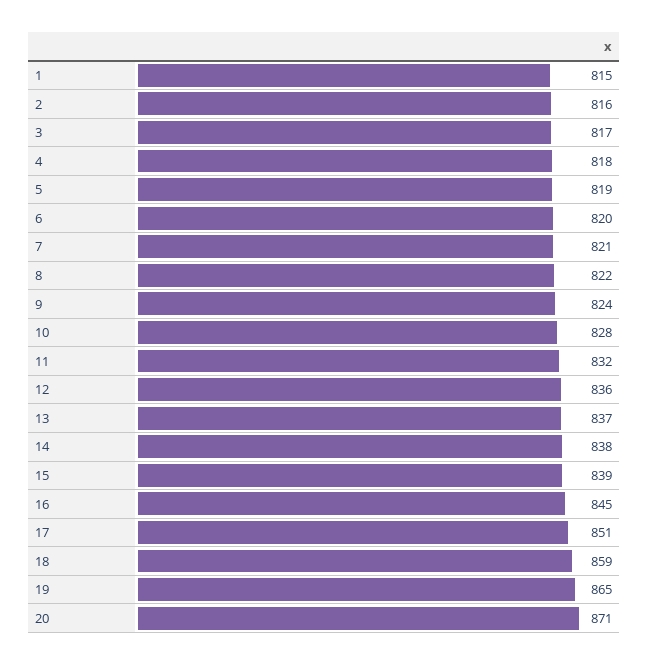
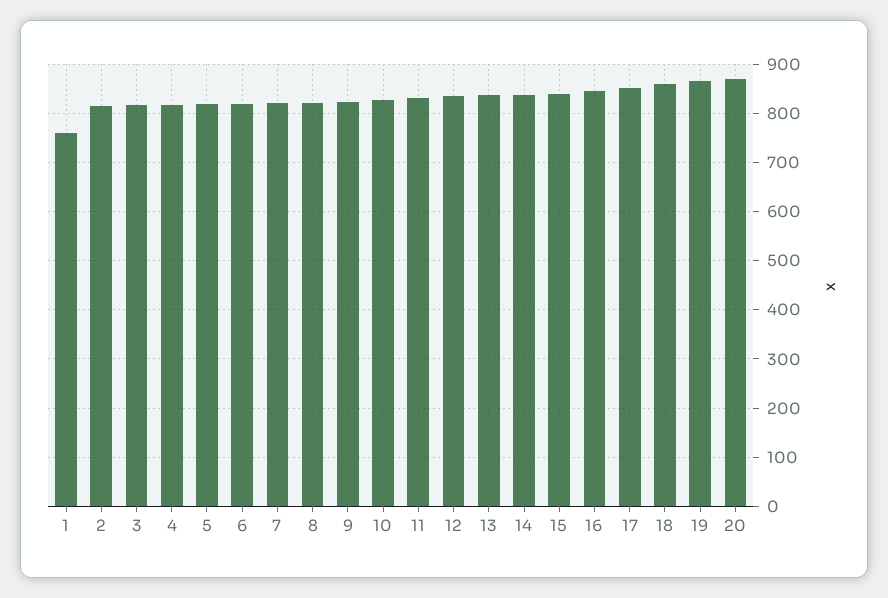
1: 815 -> 760

